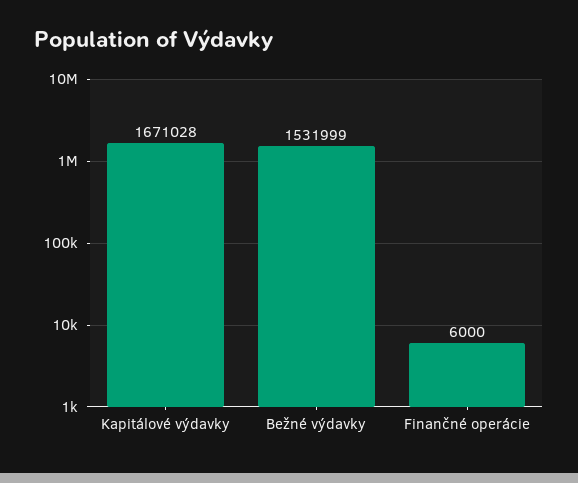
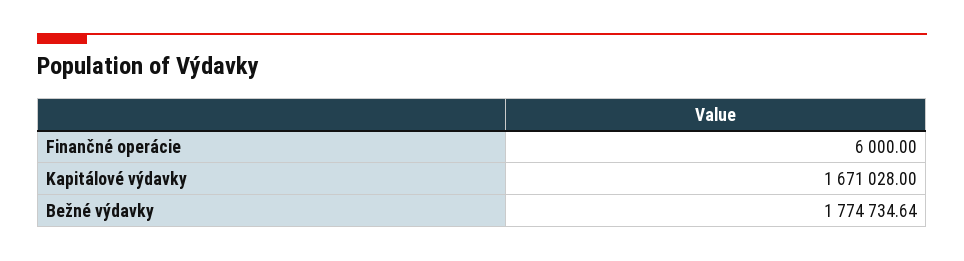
Bežné výdavky: 1531999 -> 1774734.64

